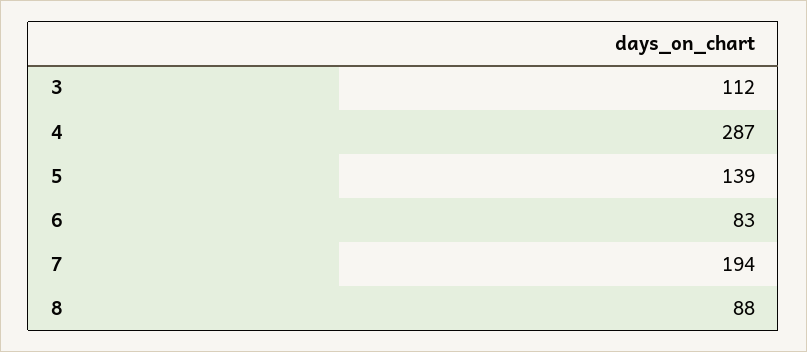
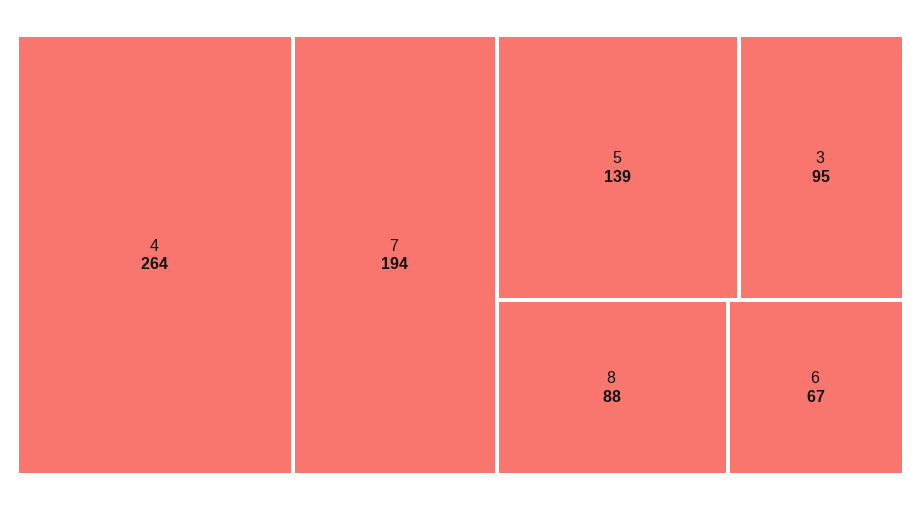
3: 112 -> 95
4: 287 -> 264
6: 83 -> 67

